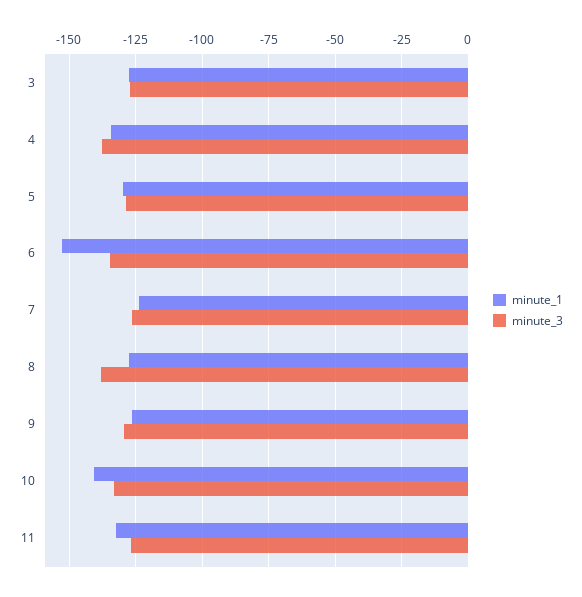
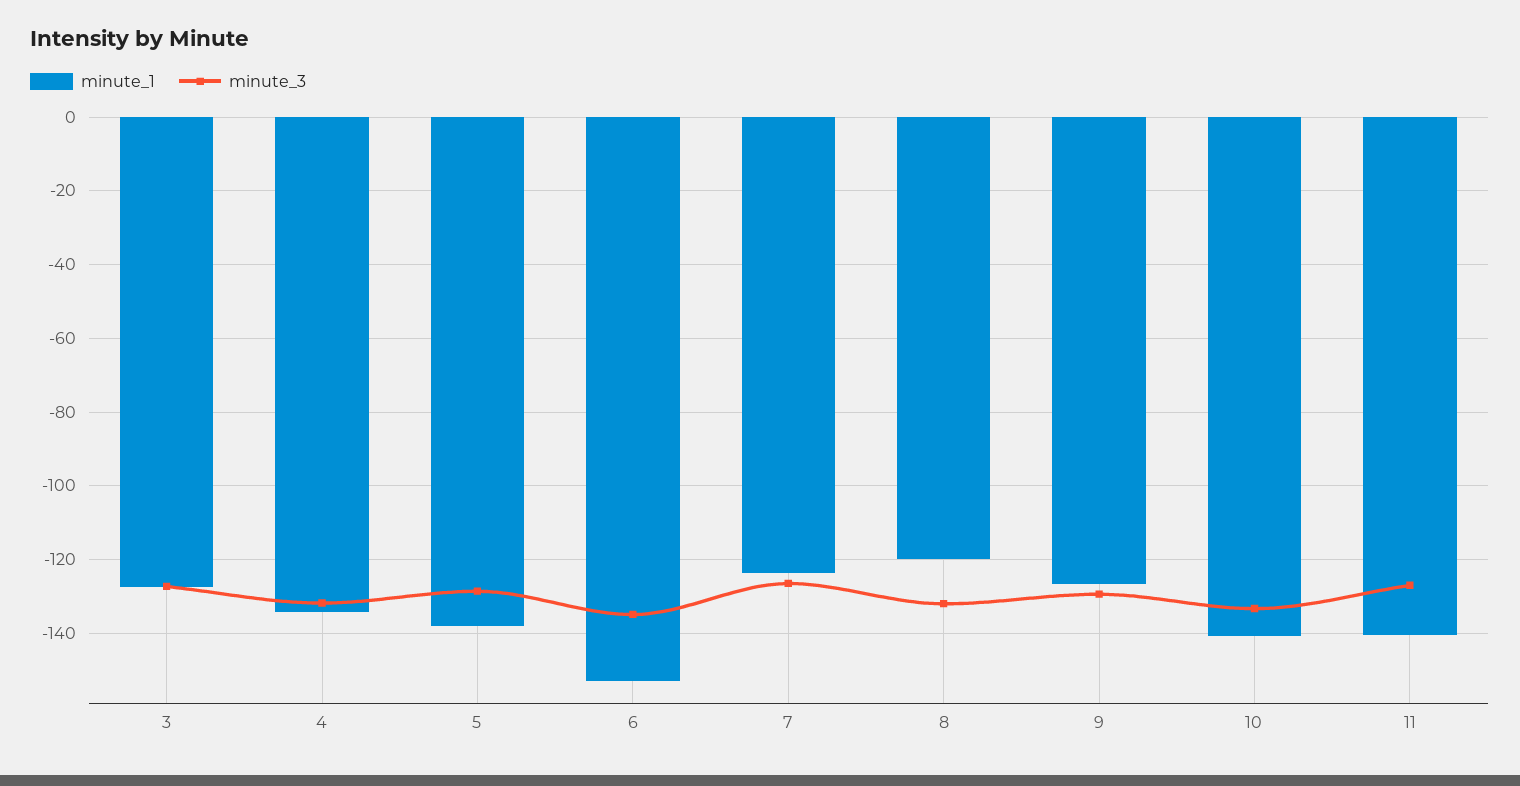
minute_3, 4: -137.5 -> -132
minute_1, 5: -130 -> -138
minute_1, 8: -127.5 -> -120
minute_3, 8: -137.5 -> -132
minute_1, 11: -132.5 -> -140

